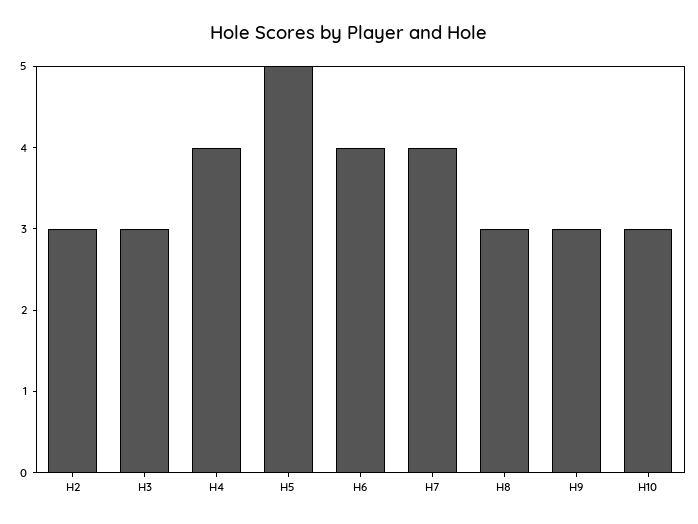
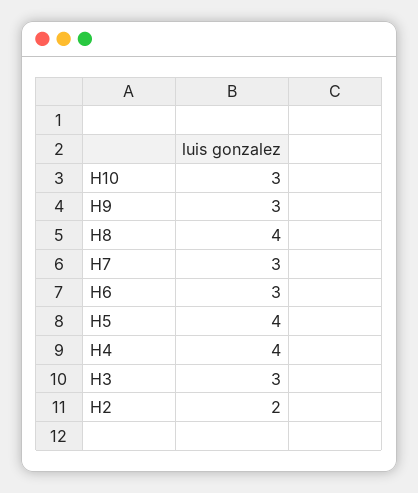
H2: 3 -> 2
H5: 5 -> 4
H6: 4 -> 3
H7: 4 -> 3
H8: 3 -> 4

